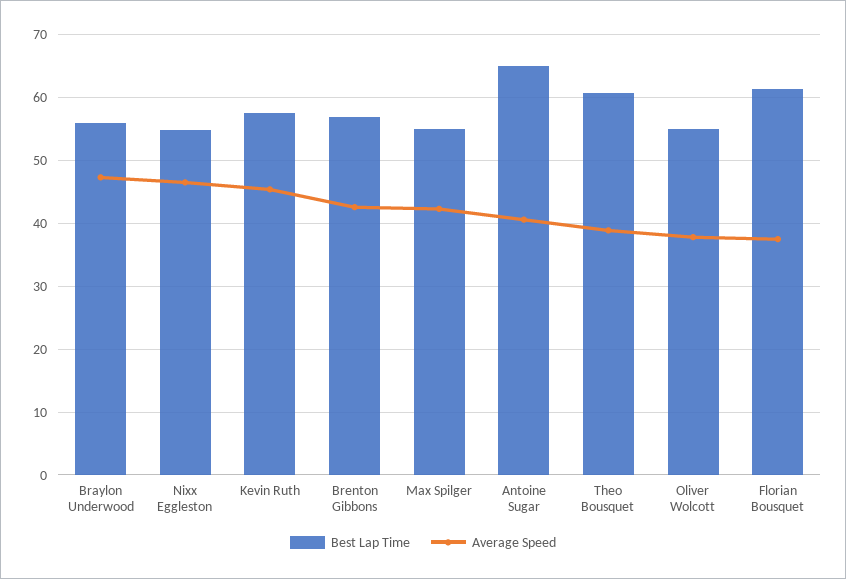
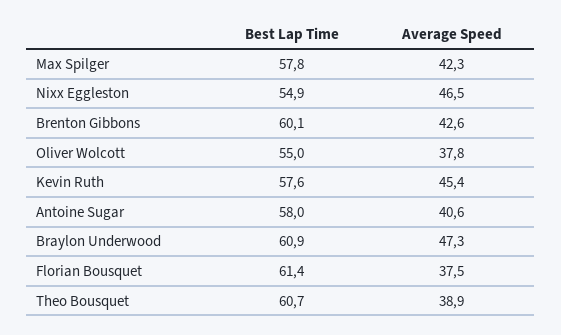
Best Lap Time, Braylon Underwood: 56 -> 60.9
Best Lap Time, Brenton Gibbons: 57 -> 60.1
Best Lap Time, Max Spilger: 55 -> 57.8
Best Lap Time, Antoine Sugar: 65 -> 58

